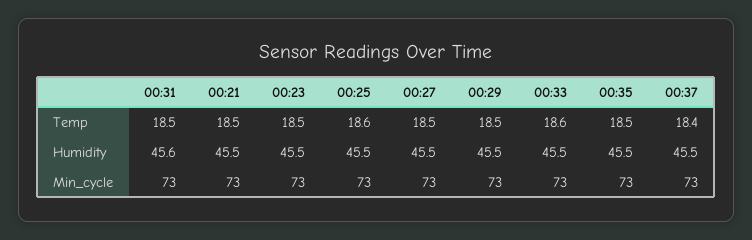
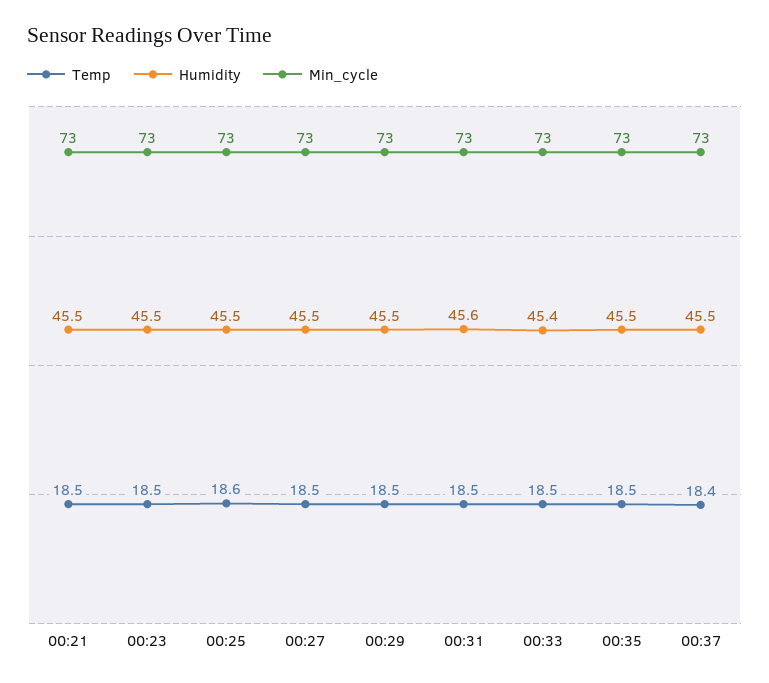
Temp, 00:33: 18.6 -> 18.5
Humidity, 00:33: 45.5 -> 45.4

